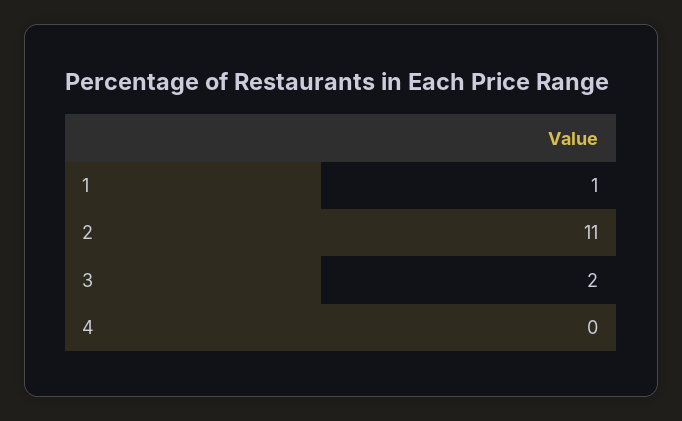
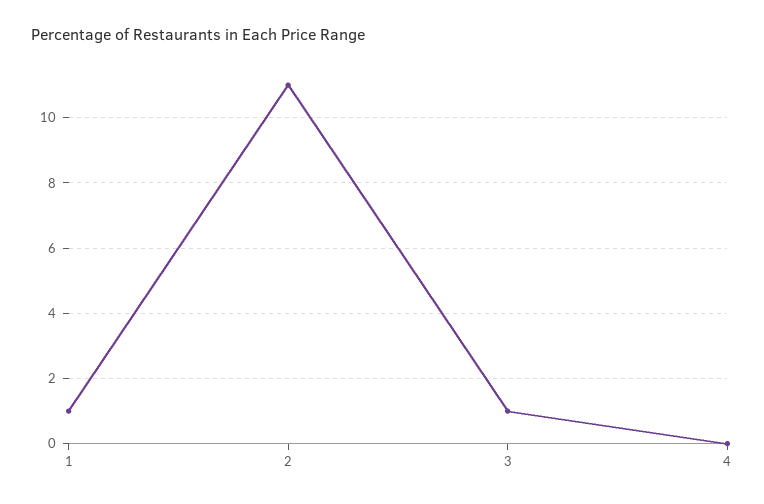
3: 2 -> 1

